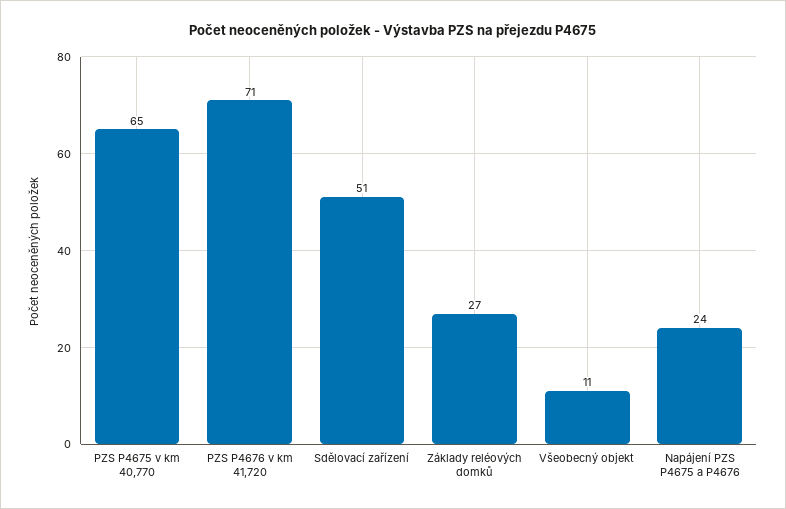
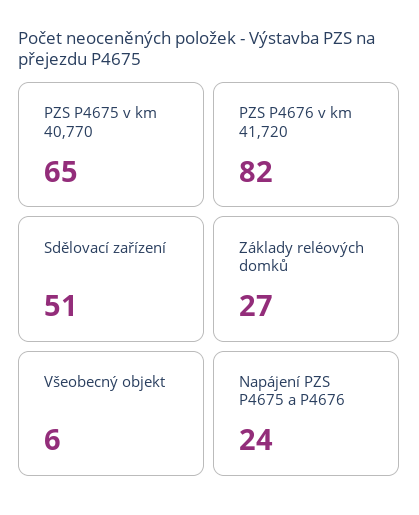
PZS P4676 v km 41,720: 71 -> 82
Všeobecný objekt: 11 -> 6

